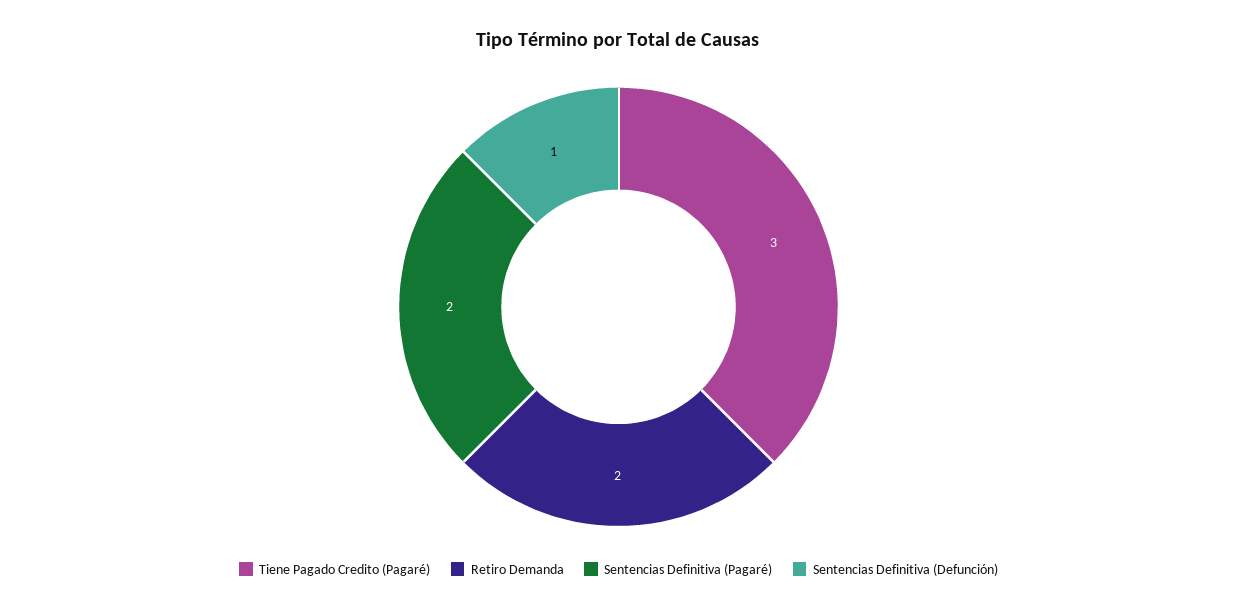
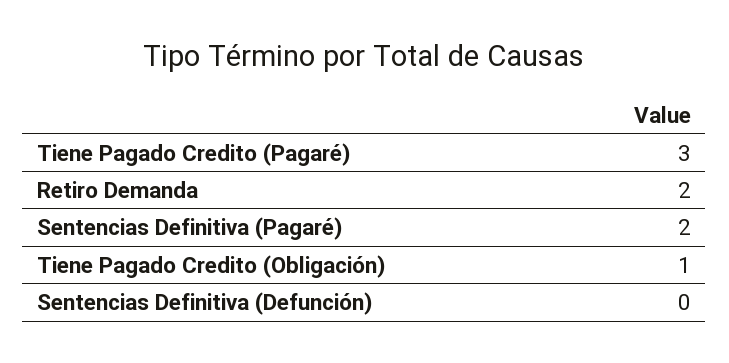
Sentencias Definitiva (Defunción): 1 -> 0
Tiene Pagado Credito (Obligación): none -> 1

